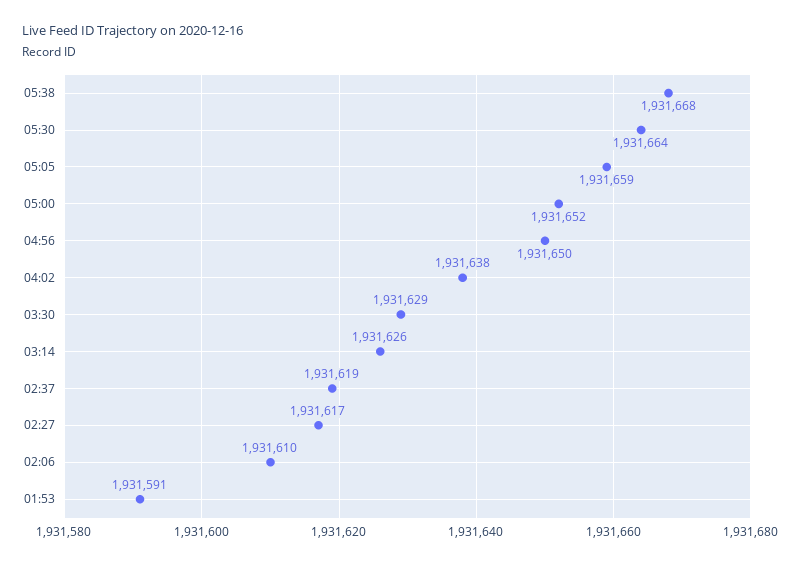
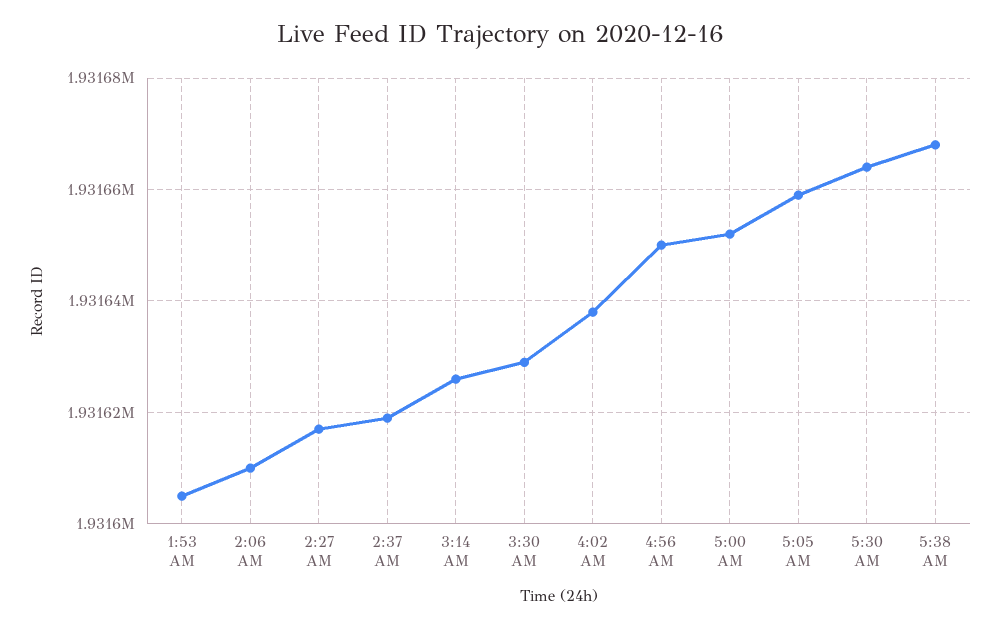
01:53: 1931591 -> 1931605

